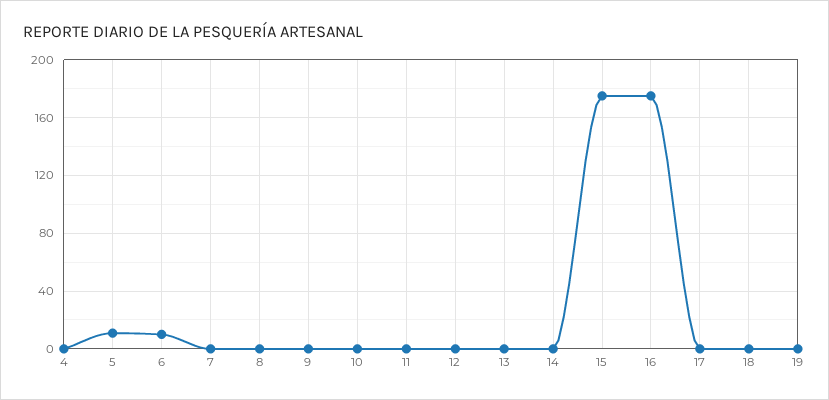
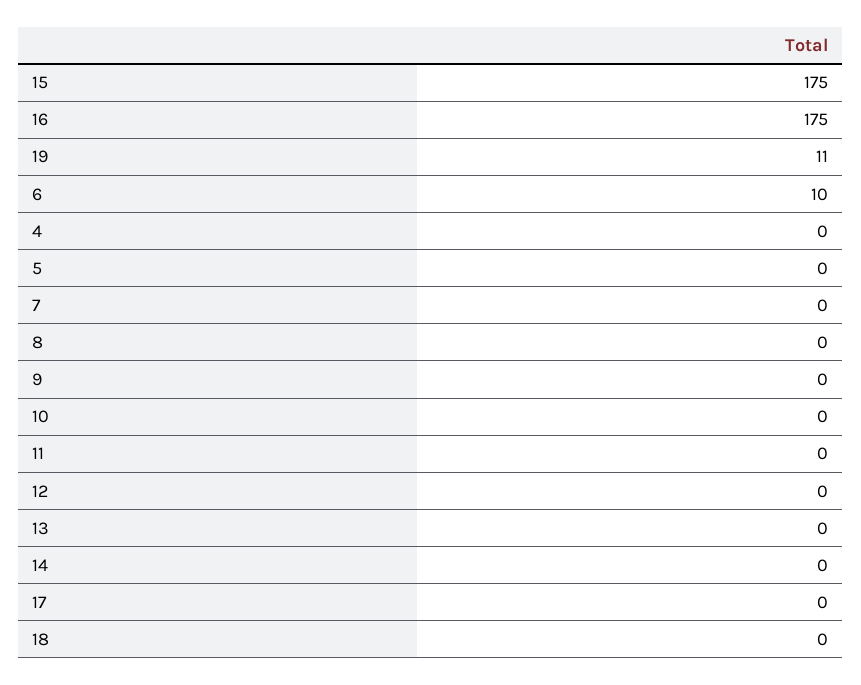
5: 10 -> 0
19: 0 -> 11

